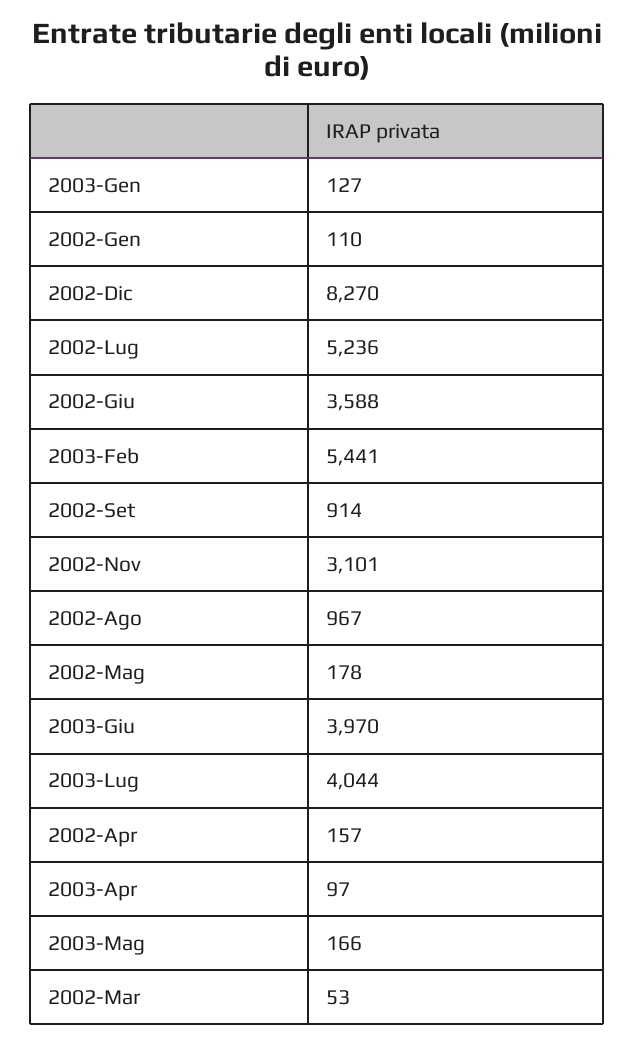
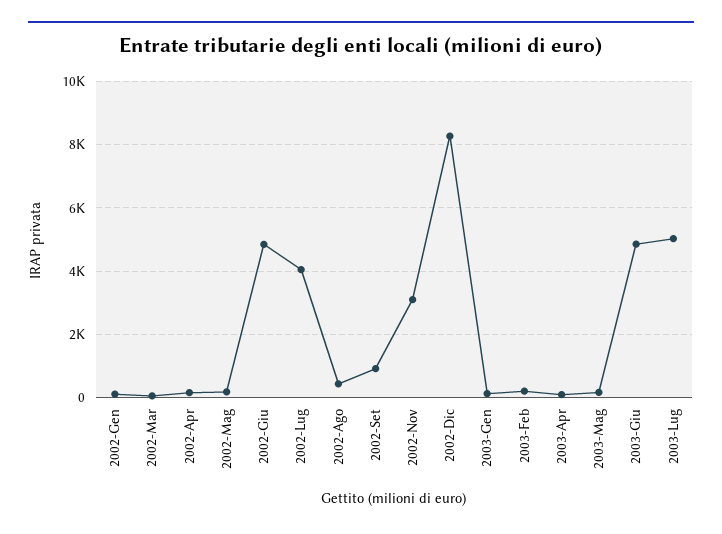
2002-Lug: 5236 -> 4000
2002-Giu: 3588 -> 4800
2003-Feb: 5441 -> 200
2002-Ago: 967 -> 400
2003-Giu: 3970 -> 4800
2003-Lug: 4044 -> 5000

